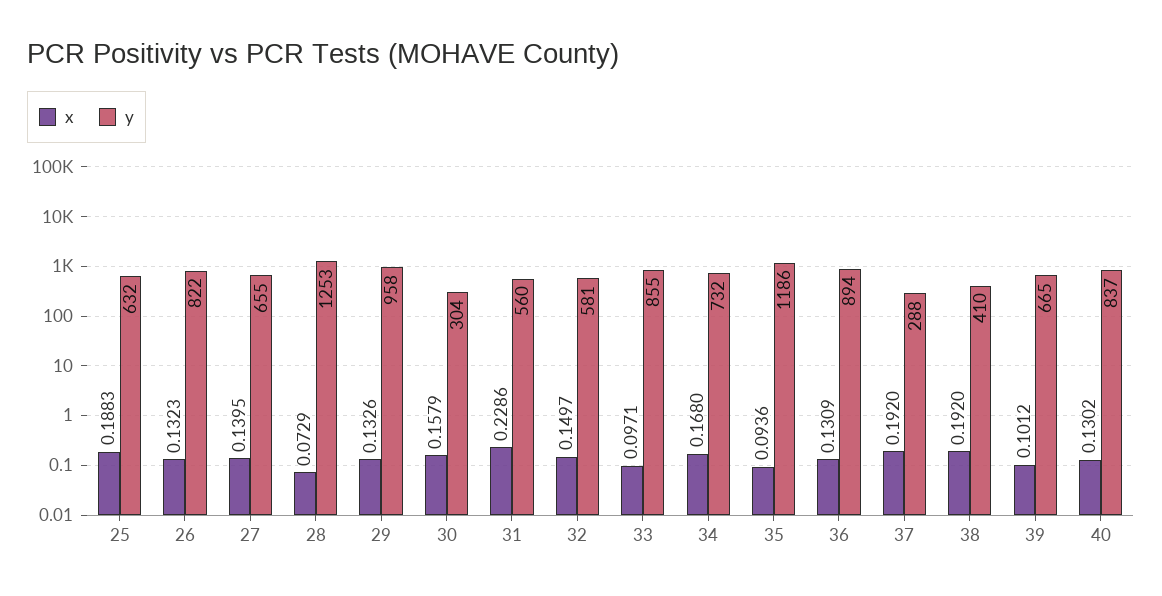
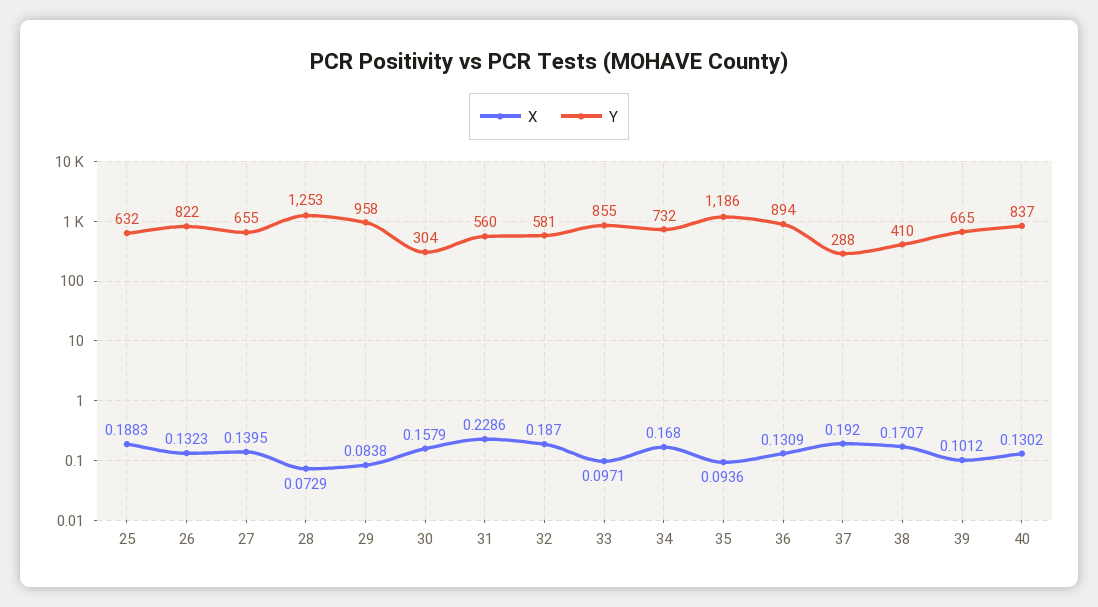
x, 29: 0.1326 -> 0.0838
x, 32: 0.1497 -> 0.187
x, 38: 0.192 -> 0.1707

